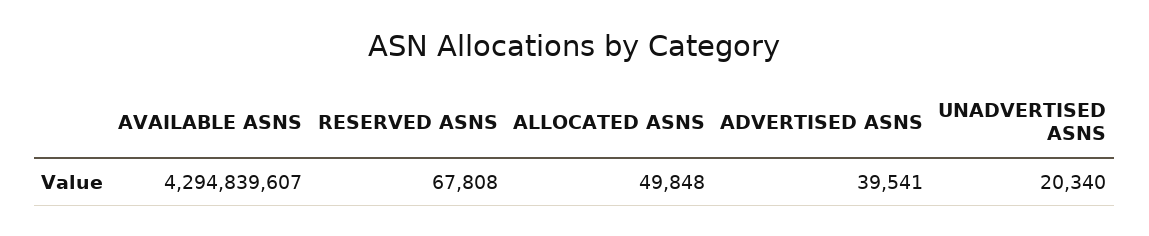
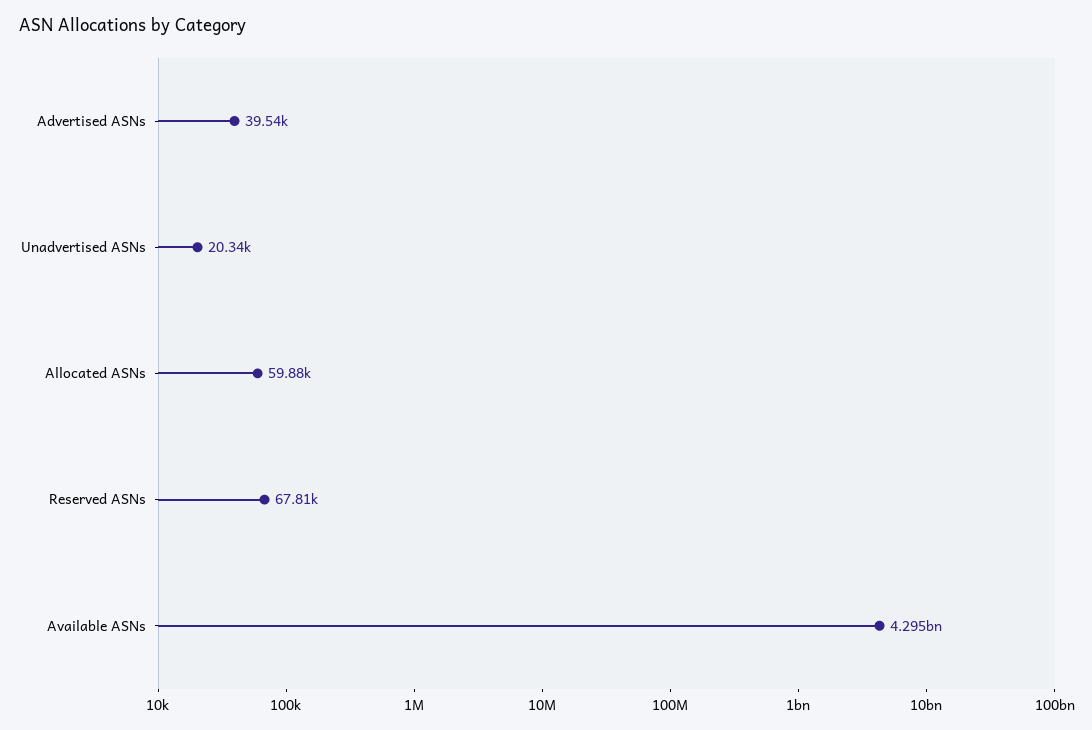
ALLOCATED ASNS: 49848 -> 59880

